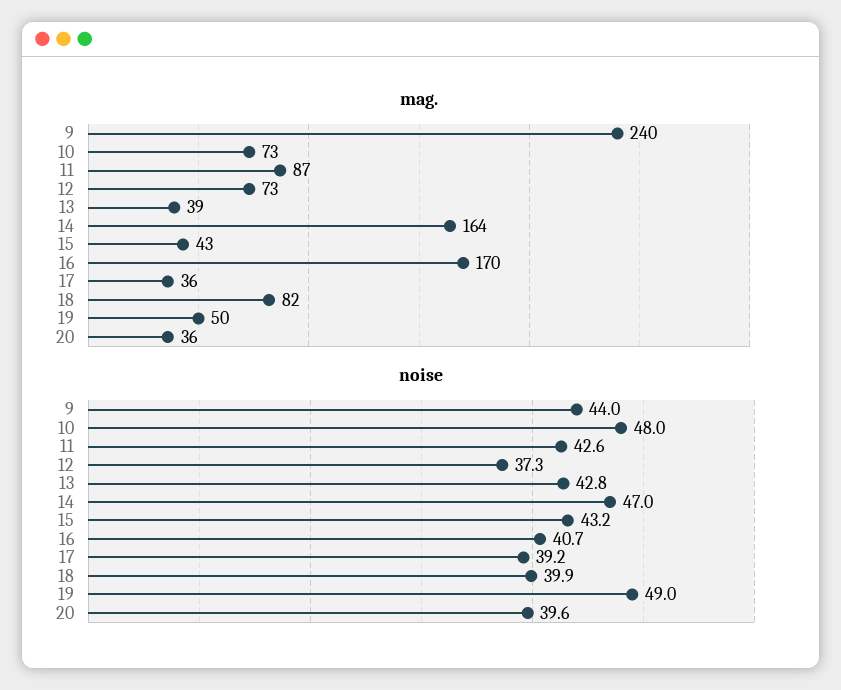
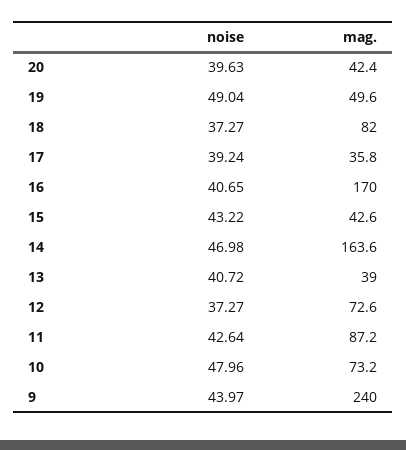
mag., 20: 36 -> 42.4
noise, 13: 42.8 -> 40.72
noise, 18: 39.9 -> 37.27

